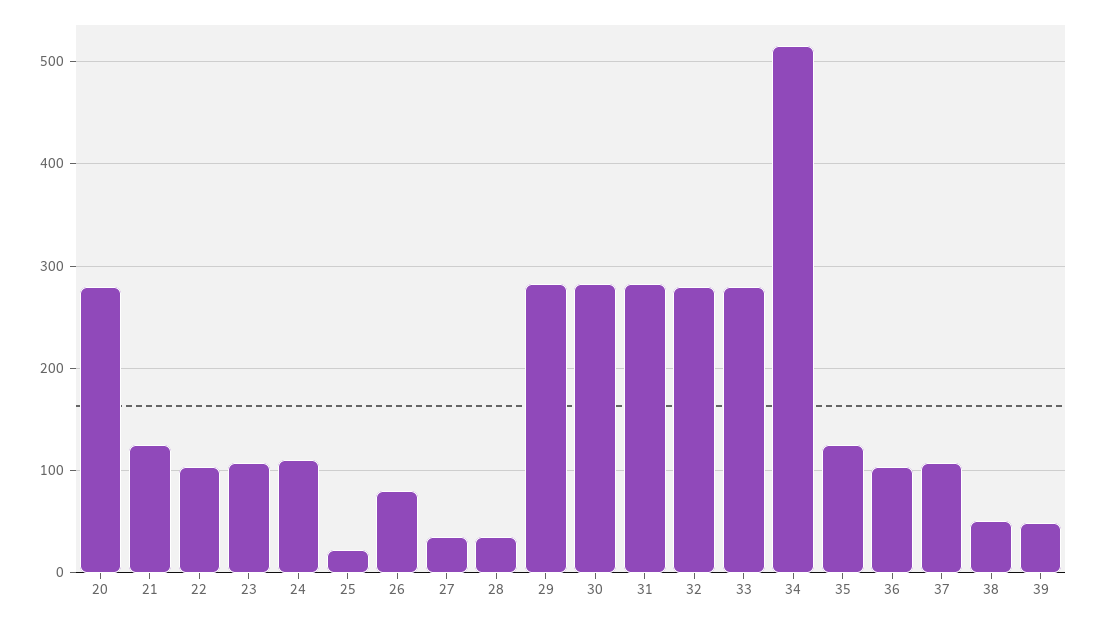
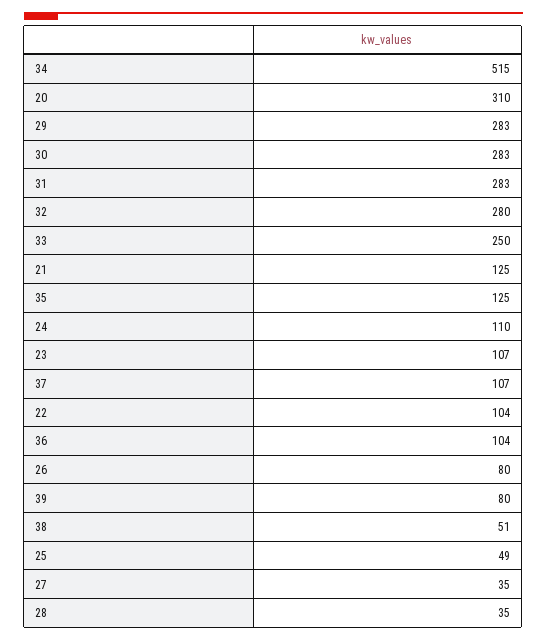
20: 280 -> 310
25: 20 -> 49
33: 280 -> 250
39: 50 -> 80

